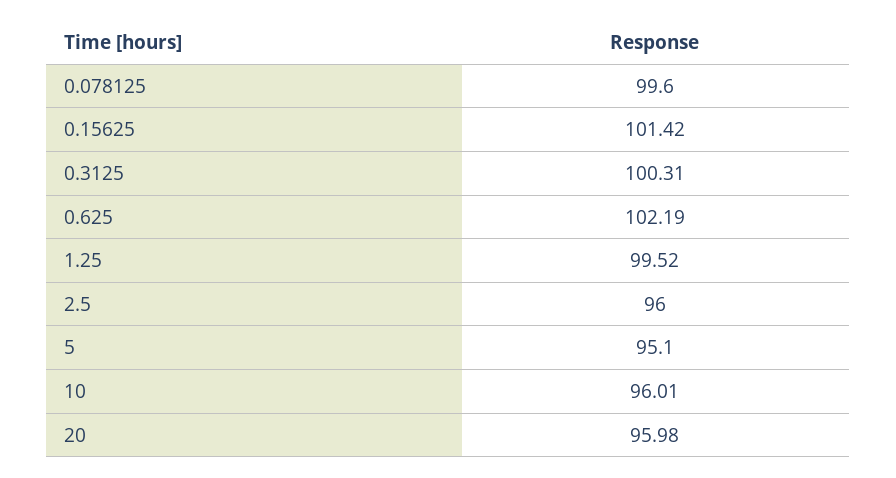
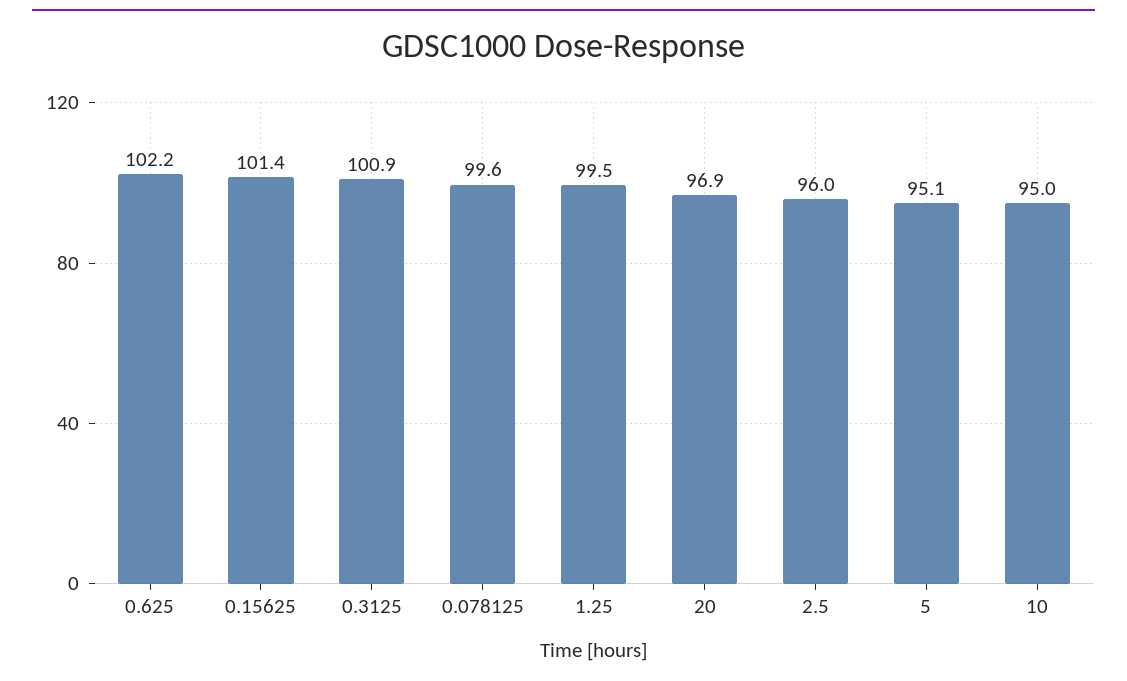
0.3125: 100.31 -> 100.9
10: 96.01 -> 95
20: 95.98 -> 96.9

